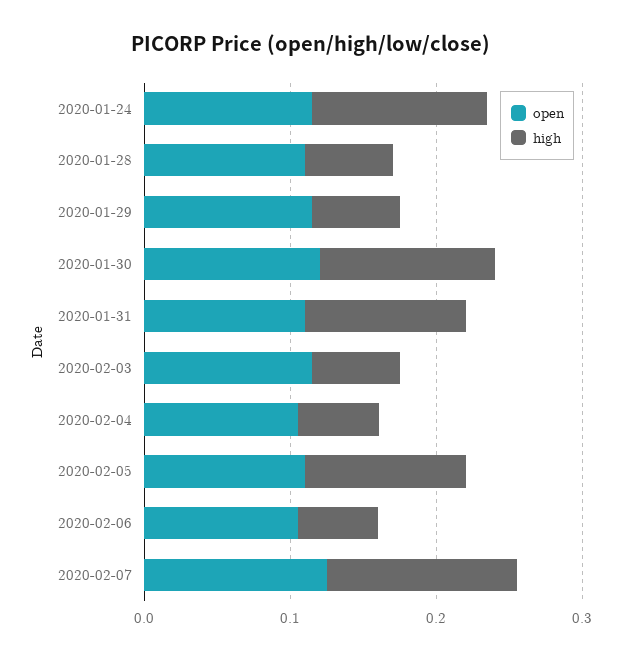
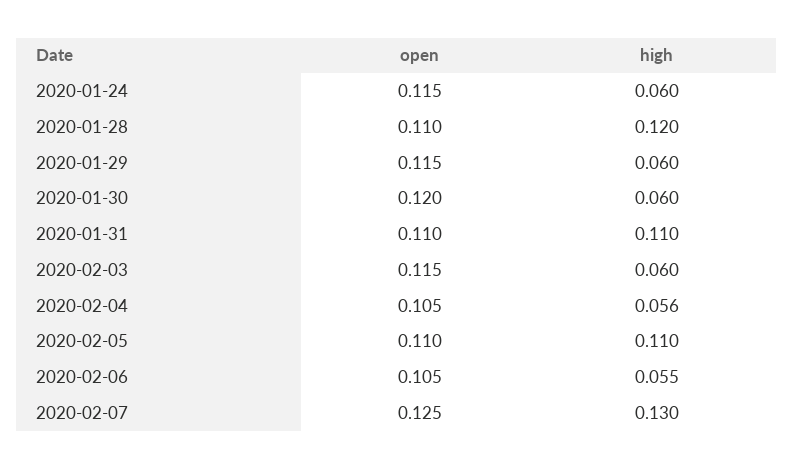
high, 2020-01-24: 0.12 -> 0.06
high, 2020-01-28: 0.06 -> 0.12
high, 2020-01-30: 0.12 -> 0.06

